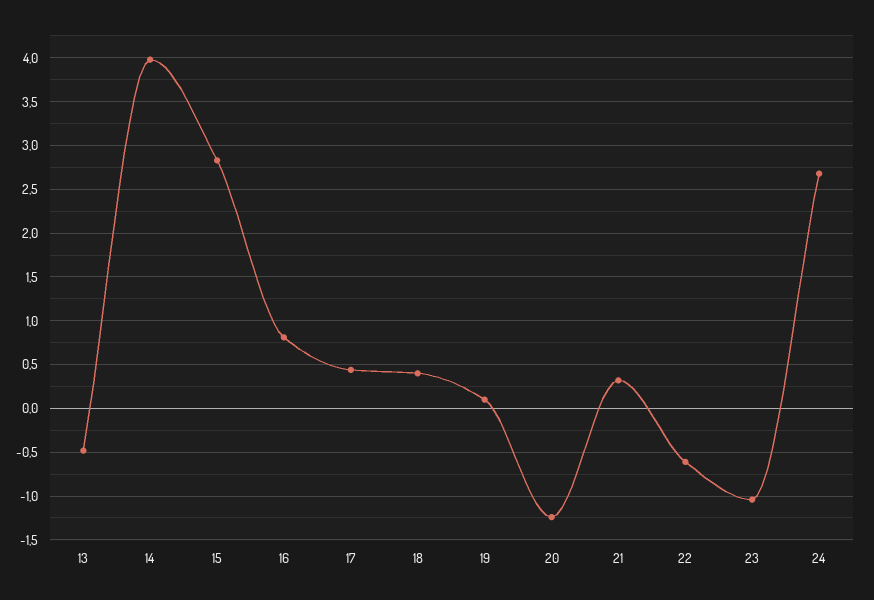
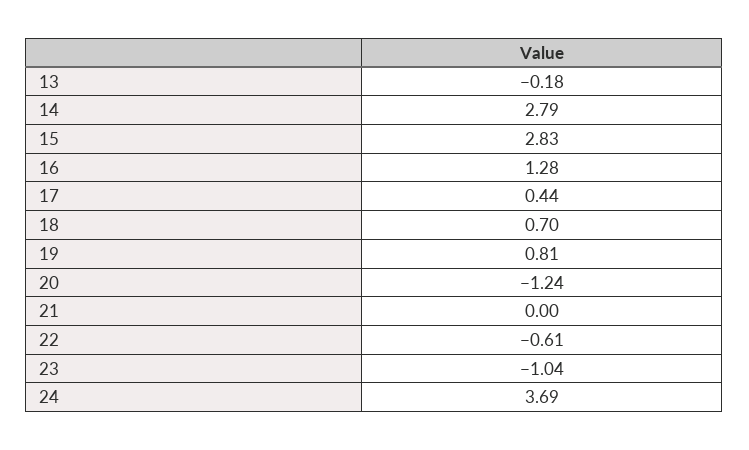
13: -0.5 -> -0.18
14: 4 -> 2.79
16: 0.8 -> 1.28
18: 0.4 -> 0.7
19: 0.1 -> 0.81
21: 0.3 -> 0
24: 2.7 -> 3.69

